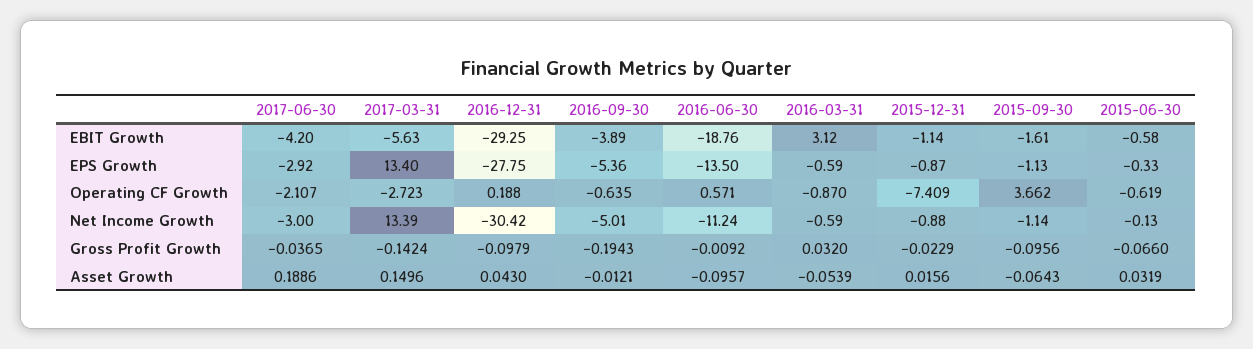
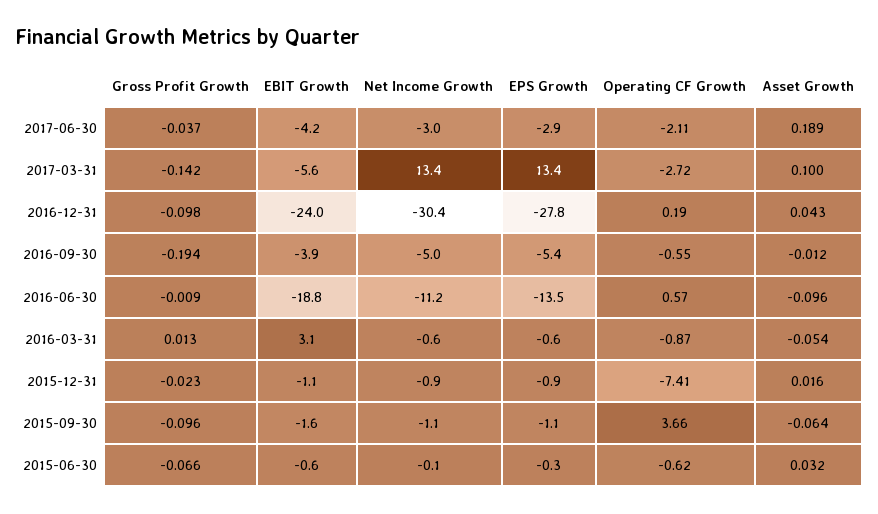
2016-12-31, EBIT Growth: -29.25 -> -24
2016-09-30, Operating CF Growth: -0.635 -> -0.55
2016-03-31, Gross Profit Growth: 0.032 -> 0.013
2017-03-31, Asset Growth: 0.1496 -> 0.1

